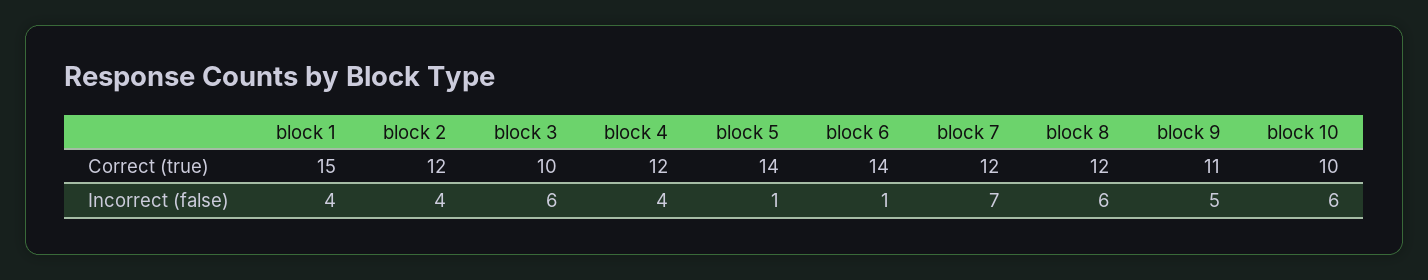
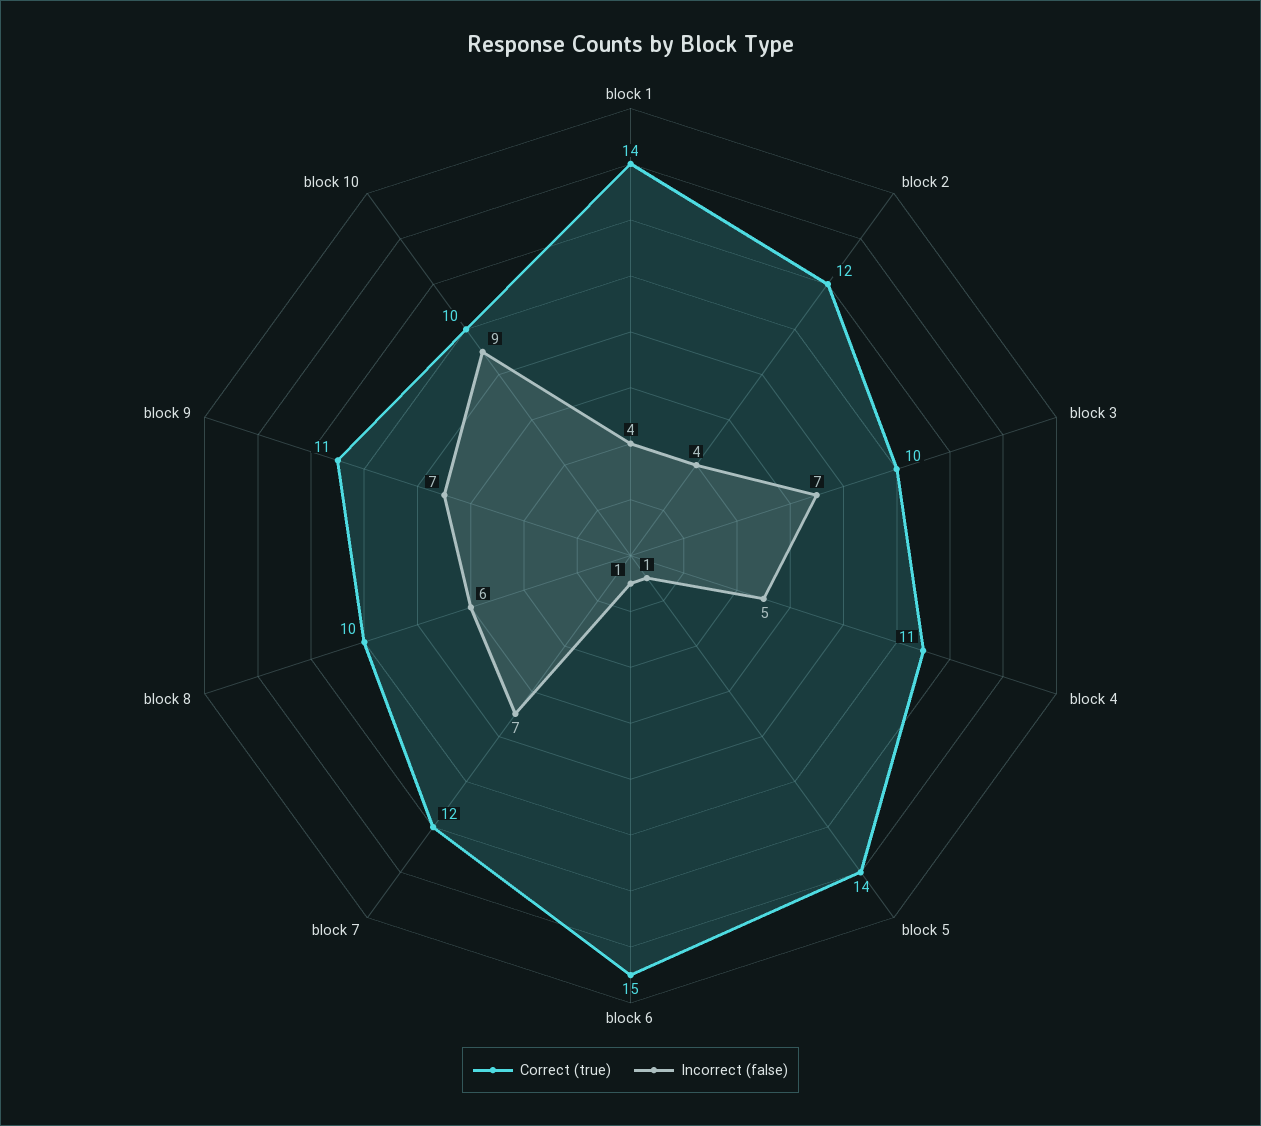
Correct (true), block 1: 15 -> 14
Correct (true), block 4: 12 -> 11
Correct (true), block 6: 14 -> 15
Correct (true), block 8: 12 -> 10
Incorrect (false), block 3: 6 -> 7
Incorrect (false), block 4: 4 -> 5
Incorrect (false), block 9: 5 -> 7
Incorrect (false), block 10: 6 -> 9

